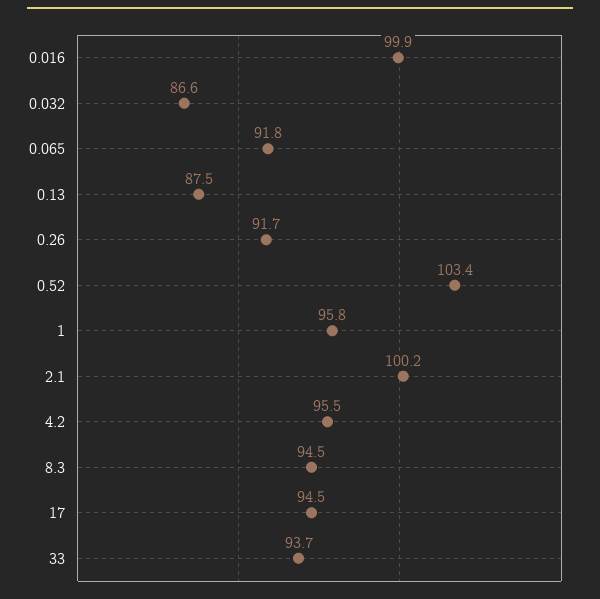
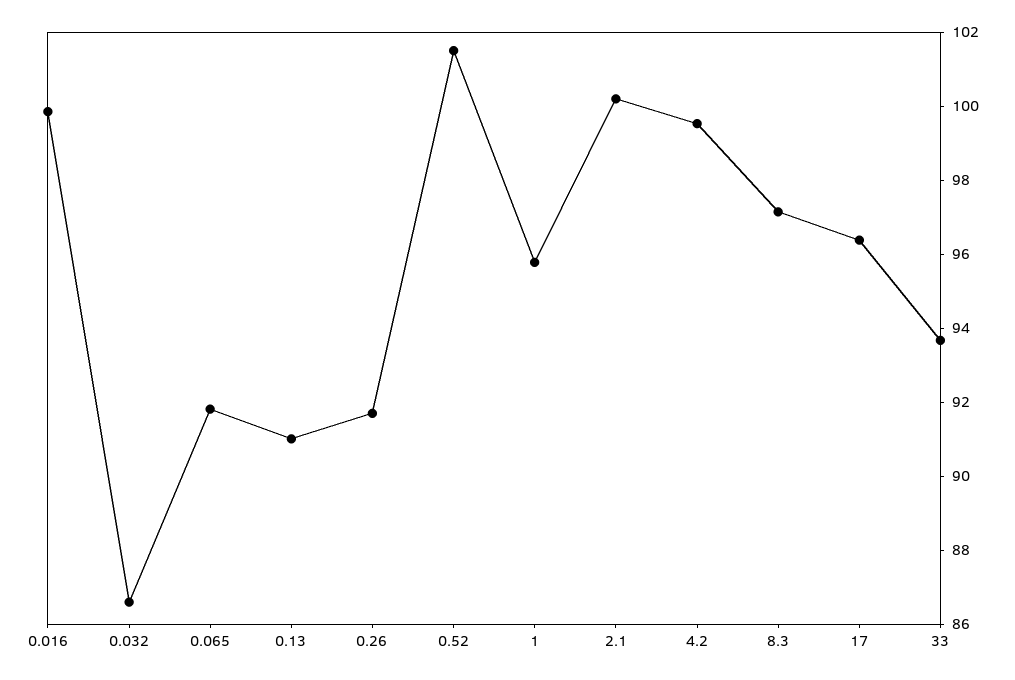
0.13: 87.5 -> 91
0.52: 103.4 -> 101.5
4.2: 95.5 -> 99.5
8.3: 94.5 -> 97
17: 94.5 -> 96.5

